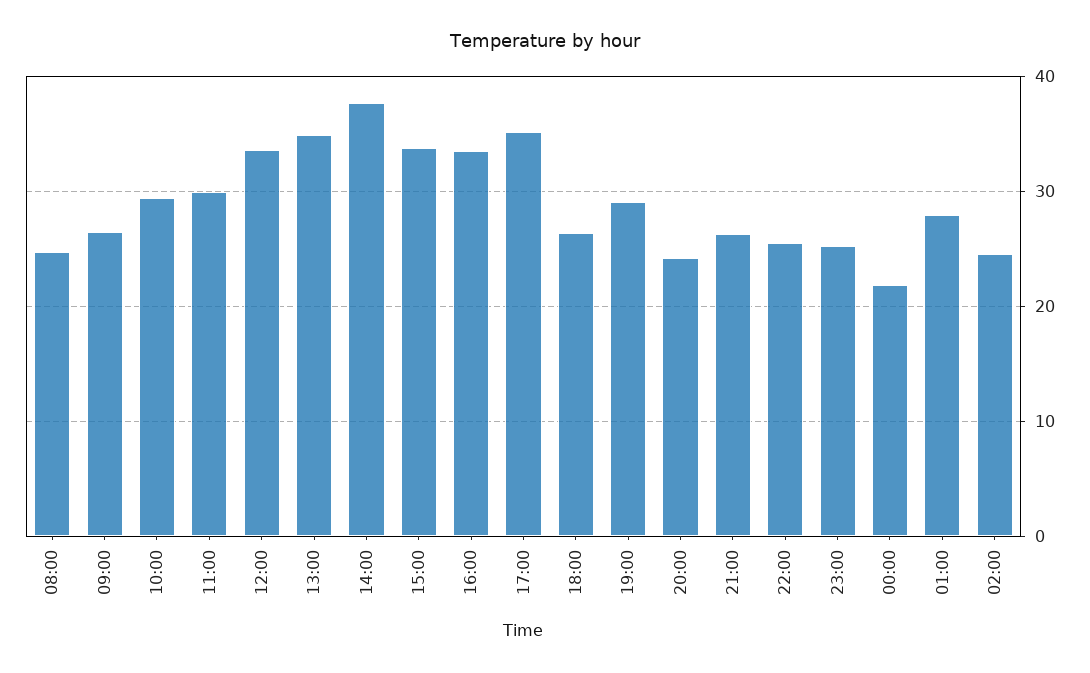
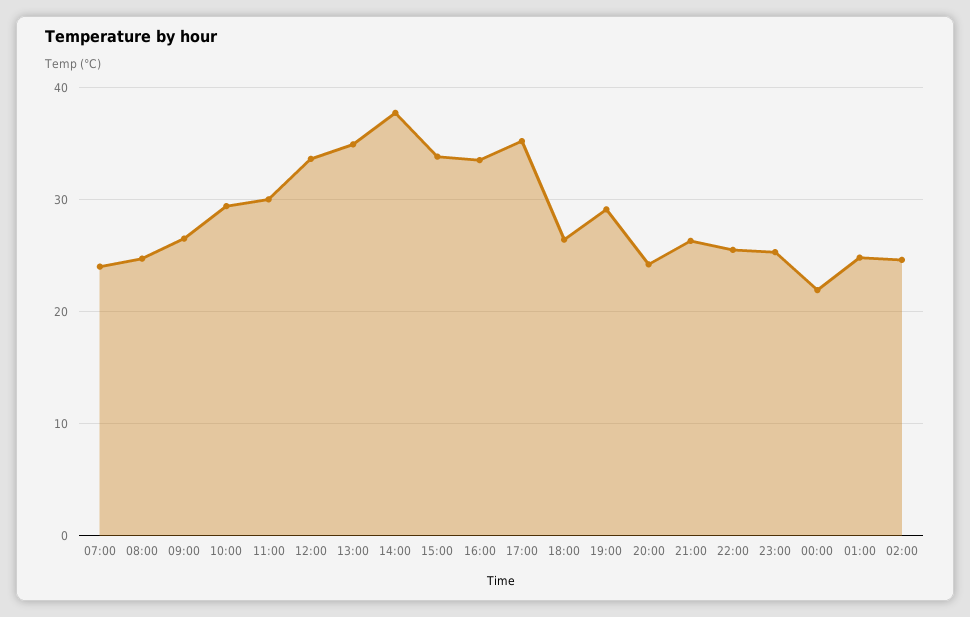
01:00: 28 -> 25
07:00: none -> 24

